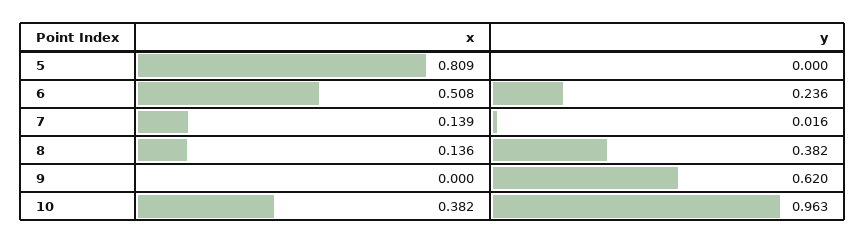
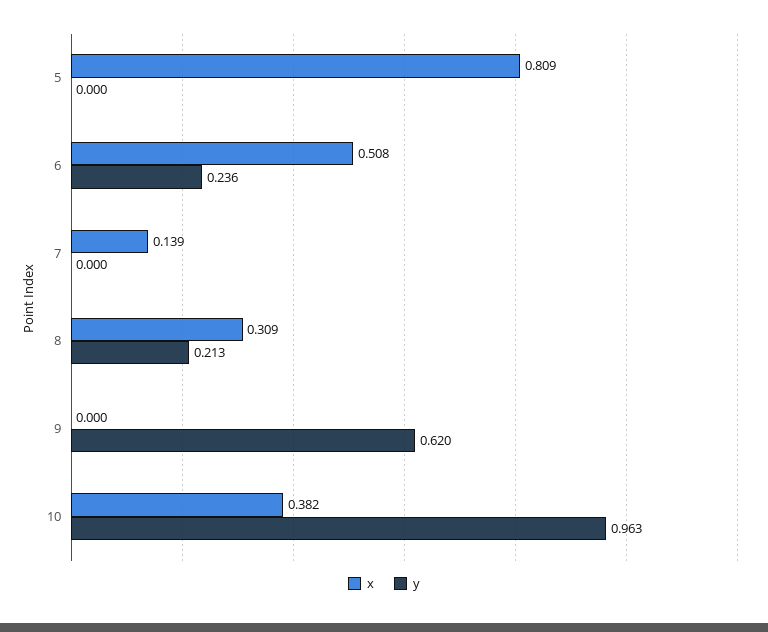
y, 7: 0.016 -> 0
x, 8: 0.136 -> 0.309
y, 8: 0.382 -> 0.213

